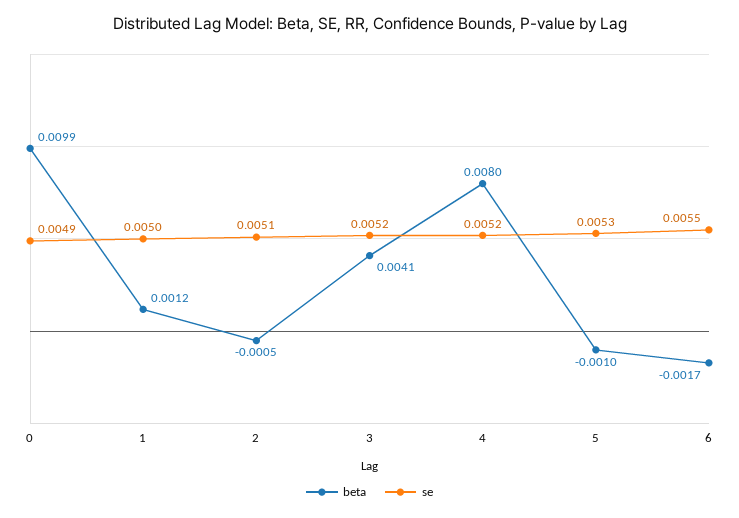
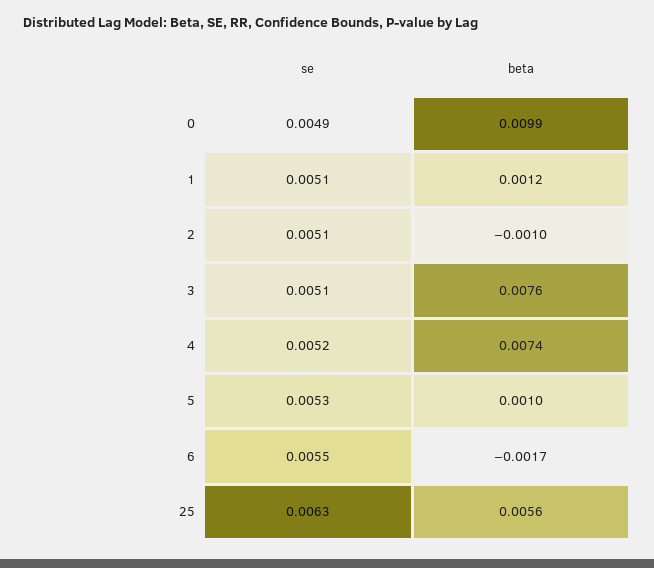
se, 1: 0.005 -> 0.0051
beta, 2: -0.0005 -> -0.001
beta, 3: 0.0041 -> 0.0076
se, 3: 0.0052 -> 0.0051
beta, 4: 0.008 -> 0.0074
beta, 5: -0.001 -> 0.001
se, 25: none -> 0.0063
beta, 25: none -> 0.0056

